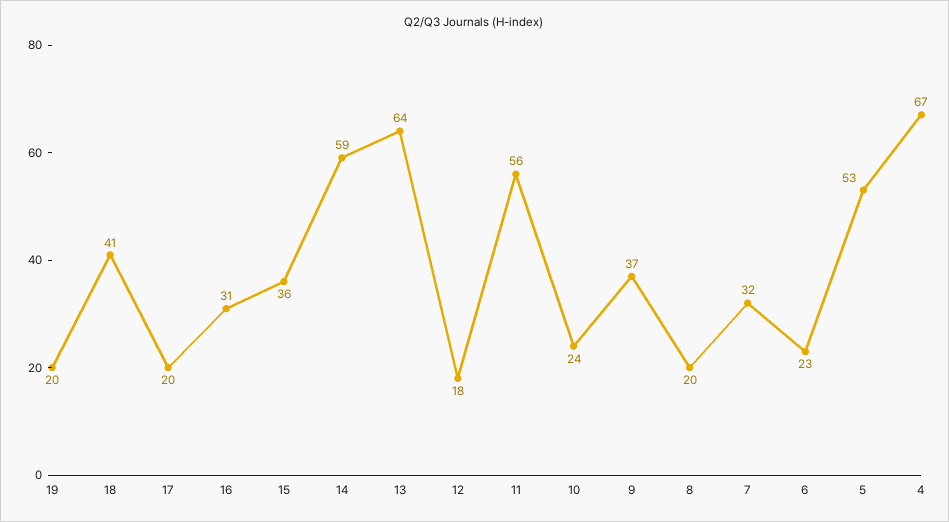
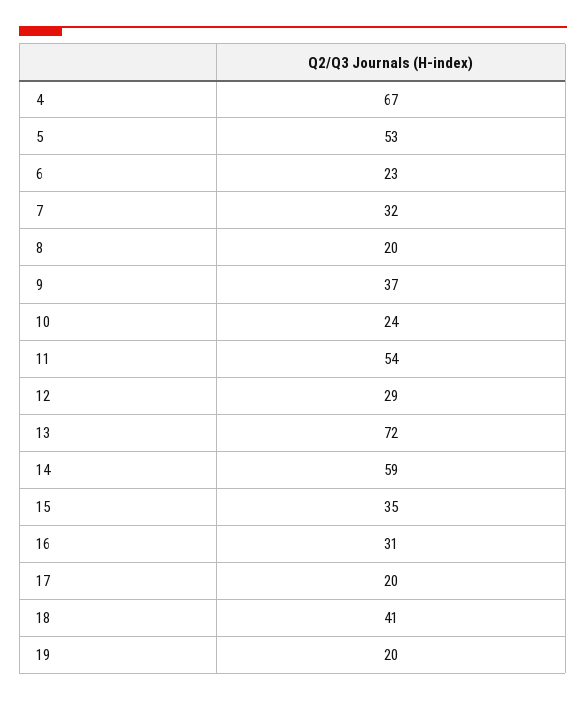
15: 36 -> 35
13: 64 -> 72
12: 18 -> 29
11: 56 -> 54

